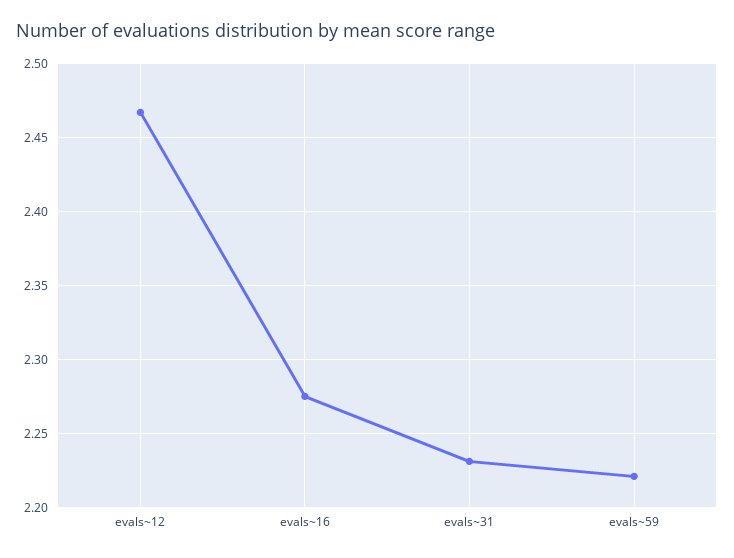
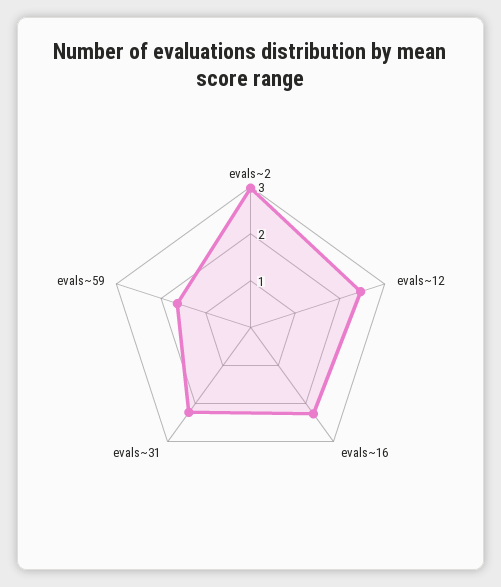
evals~59: 2.22 -> 1.6
evals~2: none -> 3

